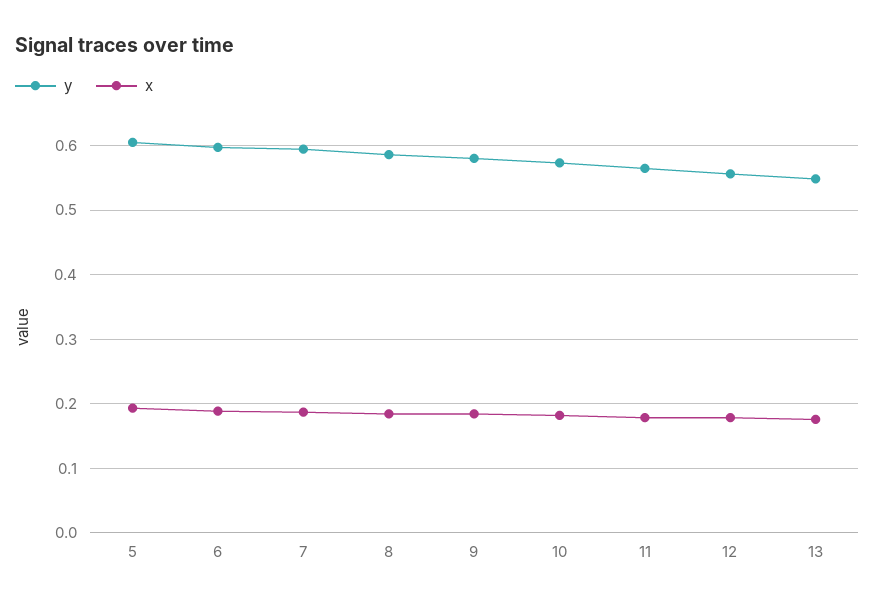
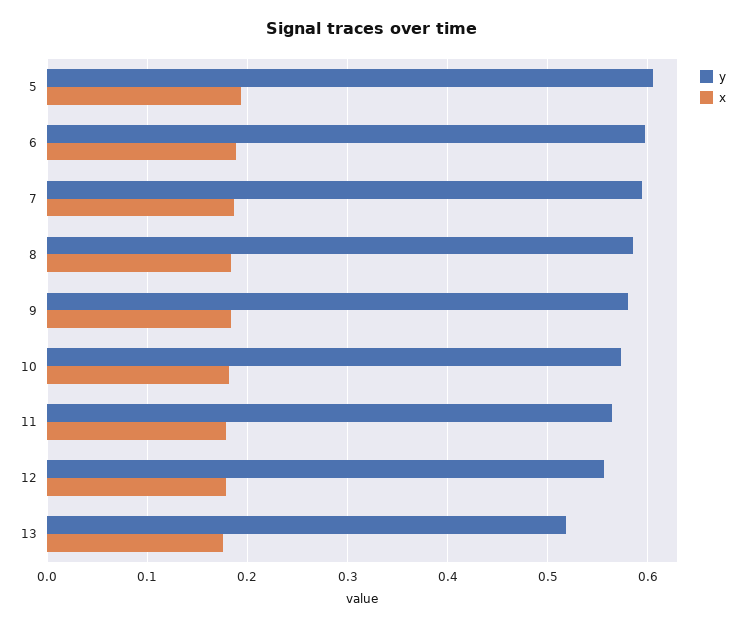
y, 13: 0.55 -> 0.52

